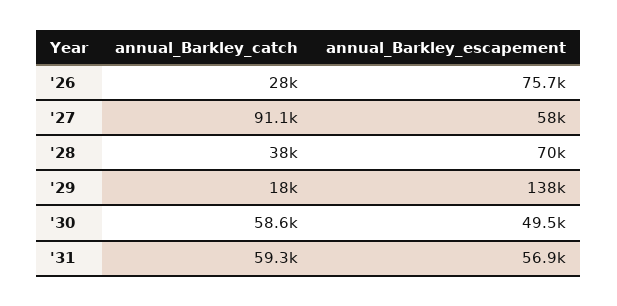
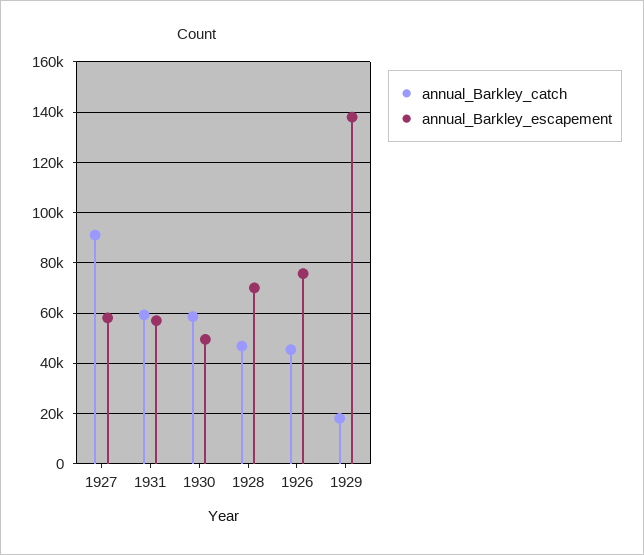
annual_Barkley_catch, '26: 28000 -> 45000
annual_Barkley_catch, '28: 38000 -> 47500

